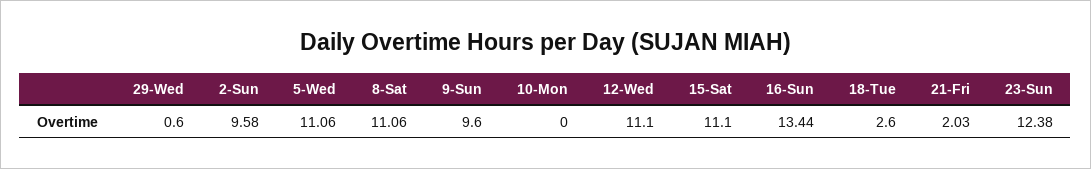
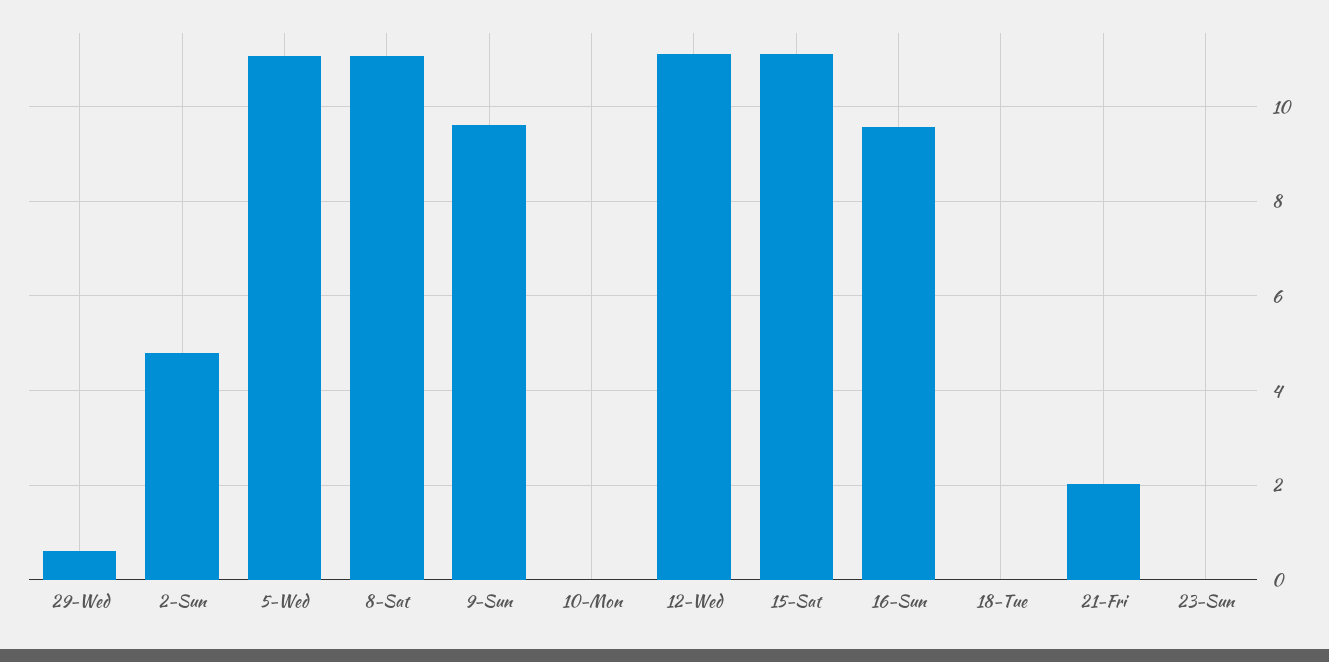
2-Sun: 9.58 -> 4.8
16-Sun: 13.44 -> 9.6
18-Tue: 2.6 -> 0
23-Sun: 12.38 -> 0

